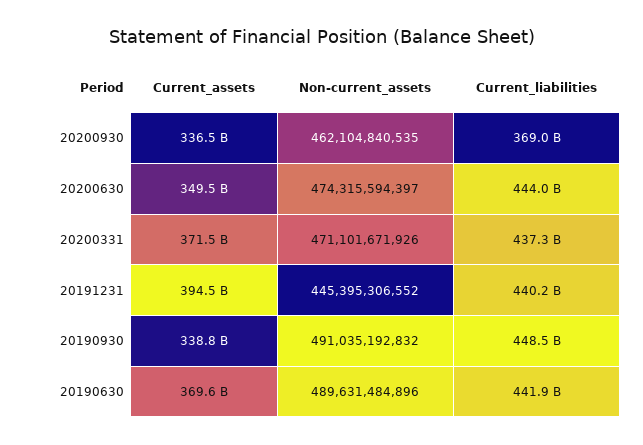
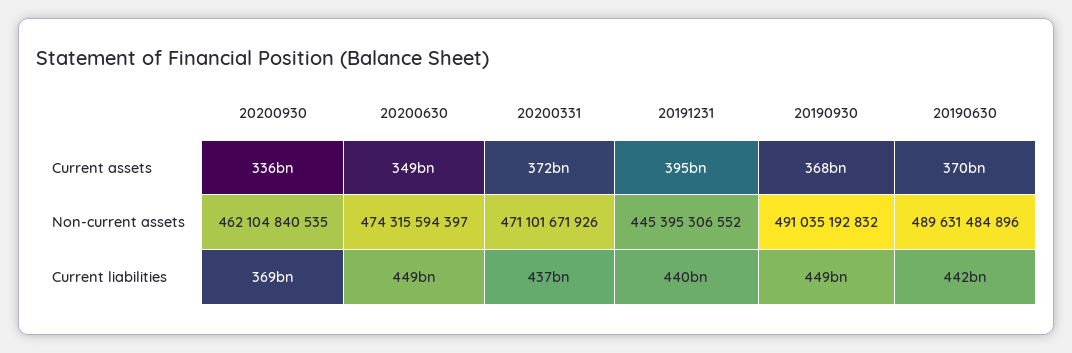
Current_liabilities, 20200630: 444000000000 -> 449000000000
Current_assets, 20190930: 338800000000 -> 368000000000

